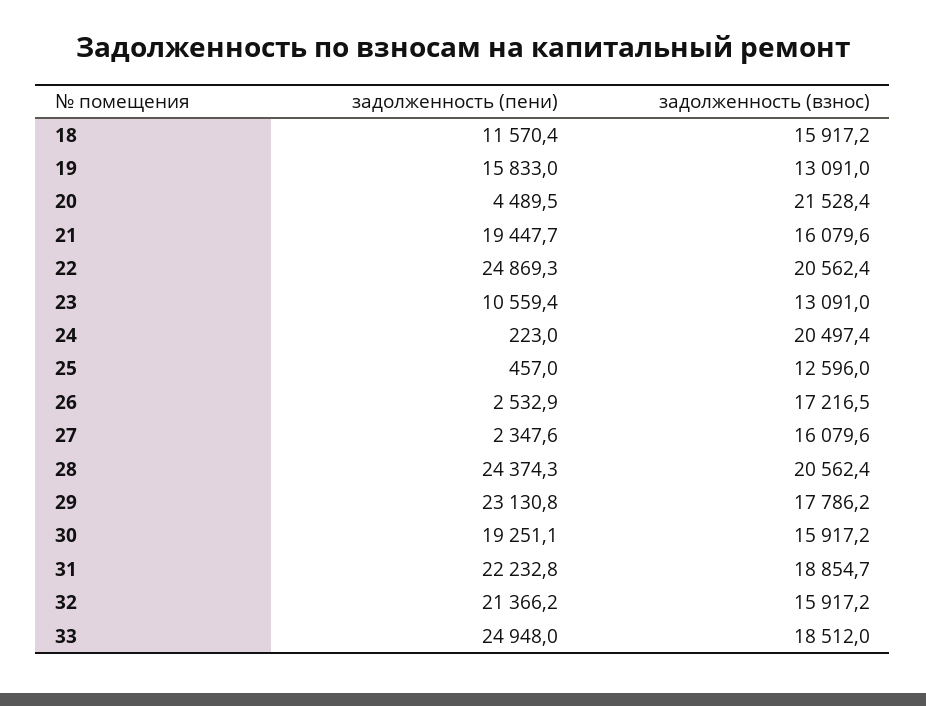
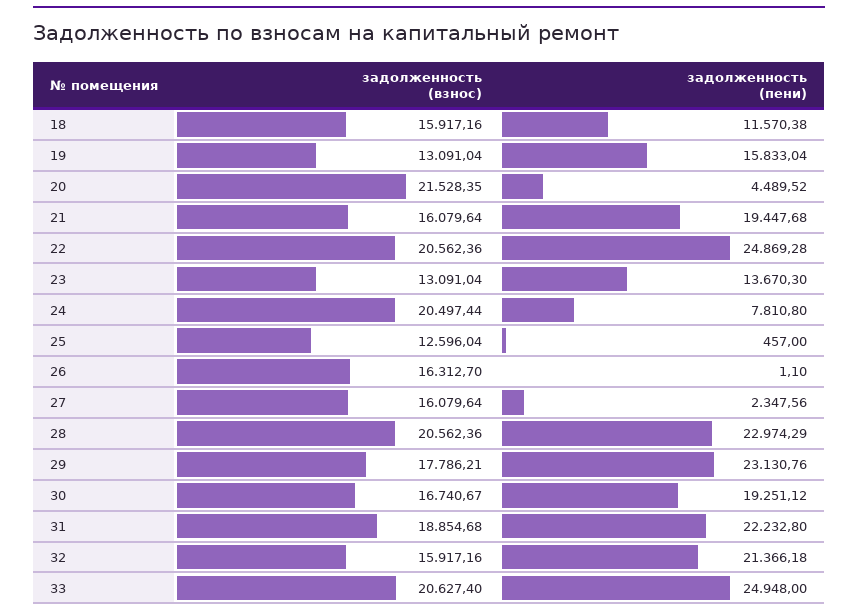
задолженность (пени), 23: 10559.4 -> 13670.3
задолженность (пени), 24: 223 -> 7810.8
задолженность (пени), 26: 2532.9 -> 1.1
задолженность (взнос), 26: 17216.5 -> 16312.7
задолженность (пени), 28: 24374.3 -> 22974.29
задолженность (взнос), 30: 15917.2 -> 16740.67
задолженность (взнос), 33: 18512 -> 20627.4

